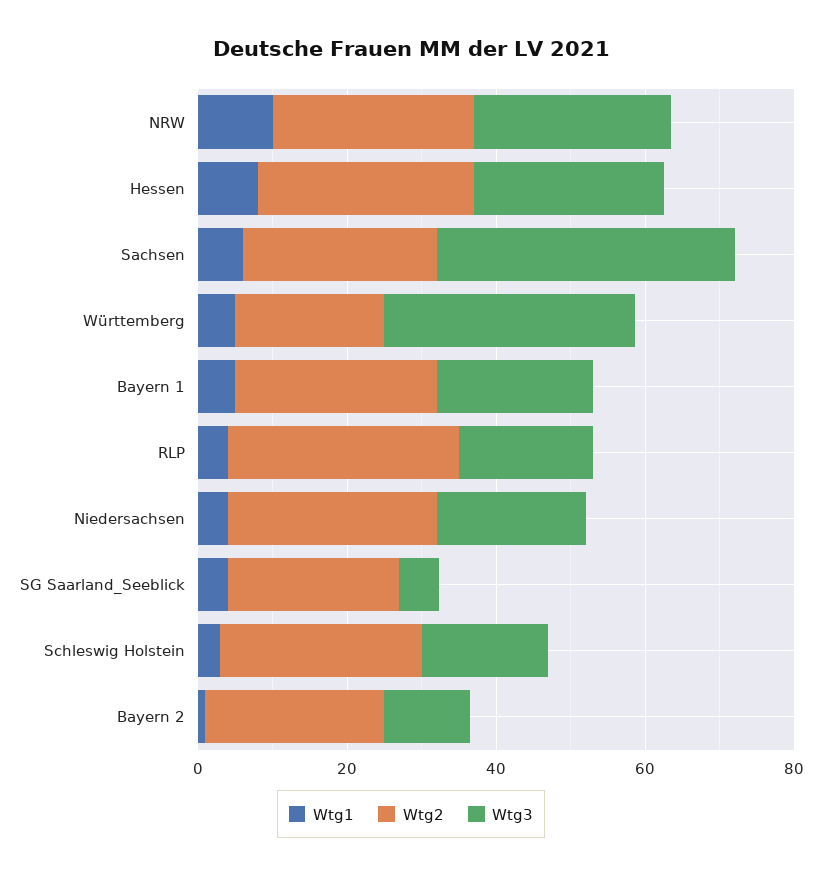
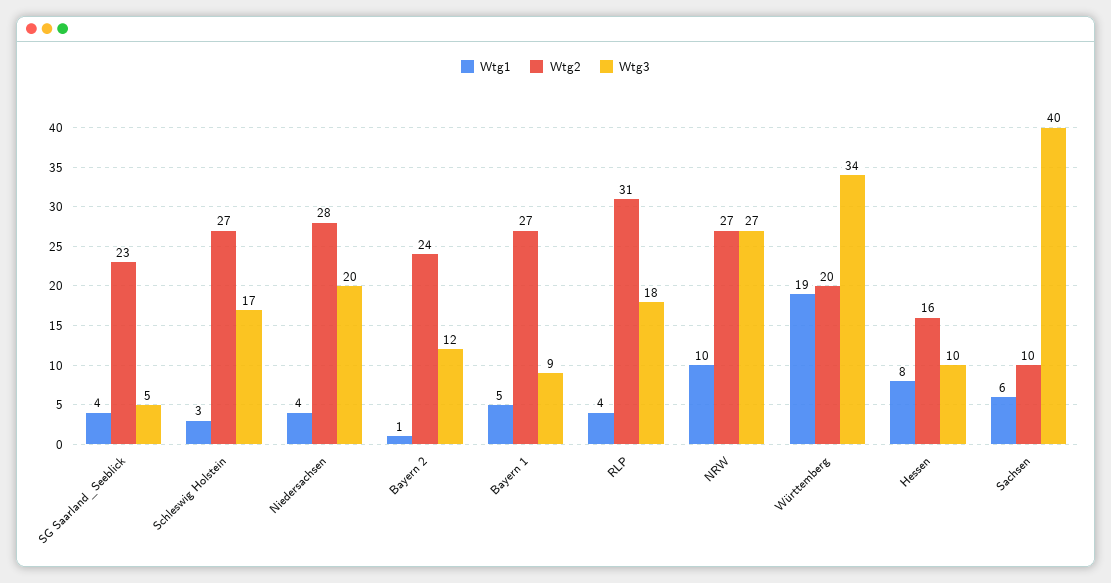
Wtg2, Hessen: 30 -> 16
Wtg3, Hessen: 25 -> 10
Wtg2, Sachsen: 25 -> 10
Wtg1, Württemberg: 5 -> 19
Wtg3, Bayern 1: 20 -> 9

